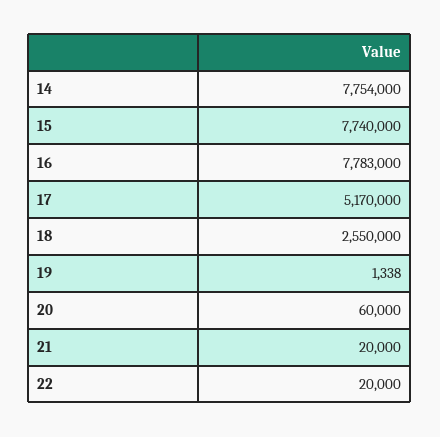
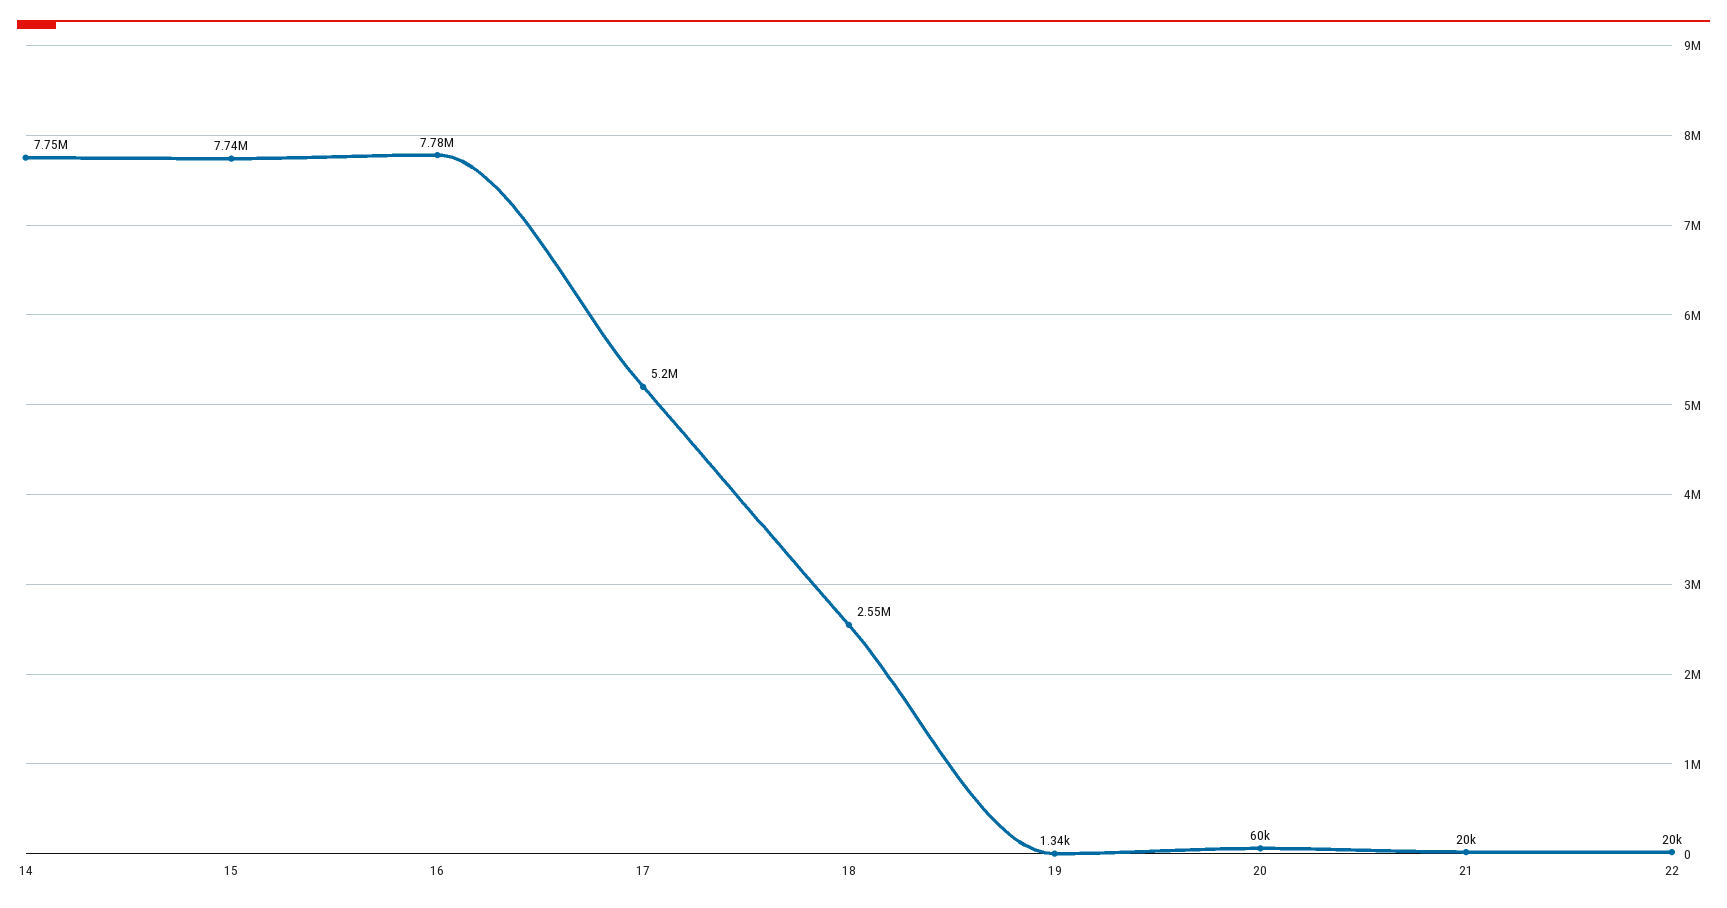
17: 5170000 -> 5200000

